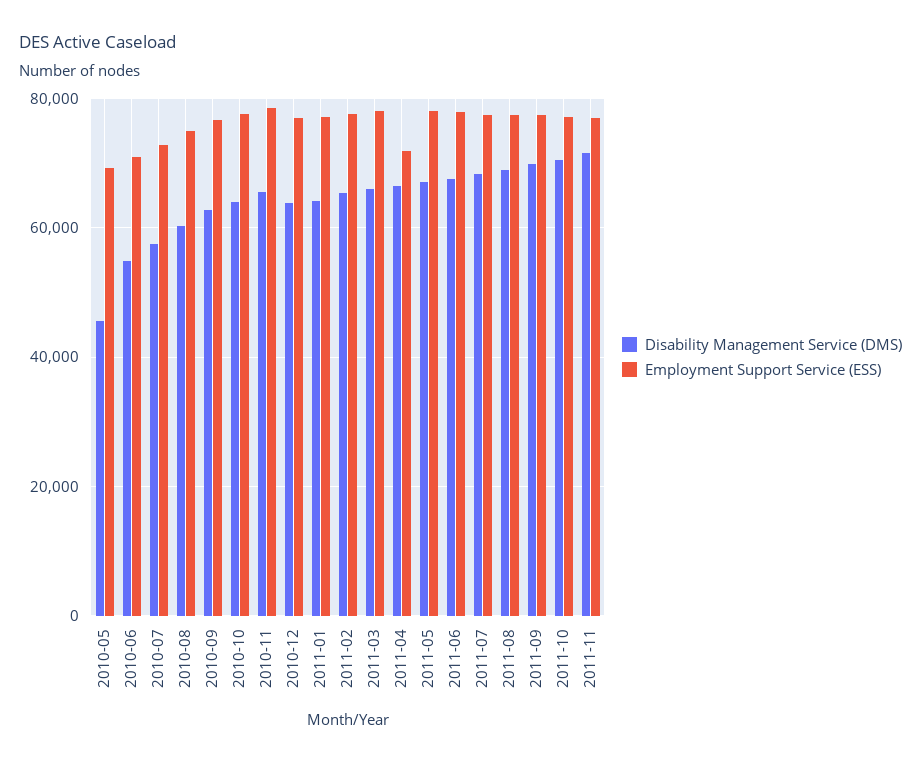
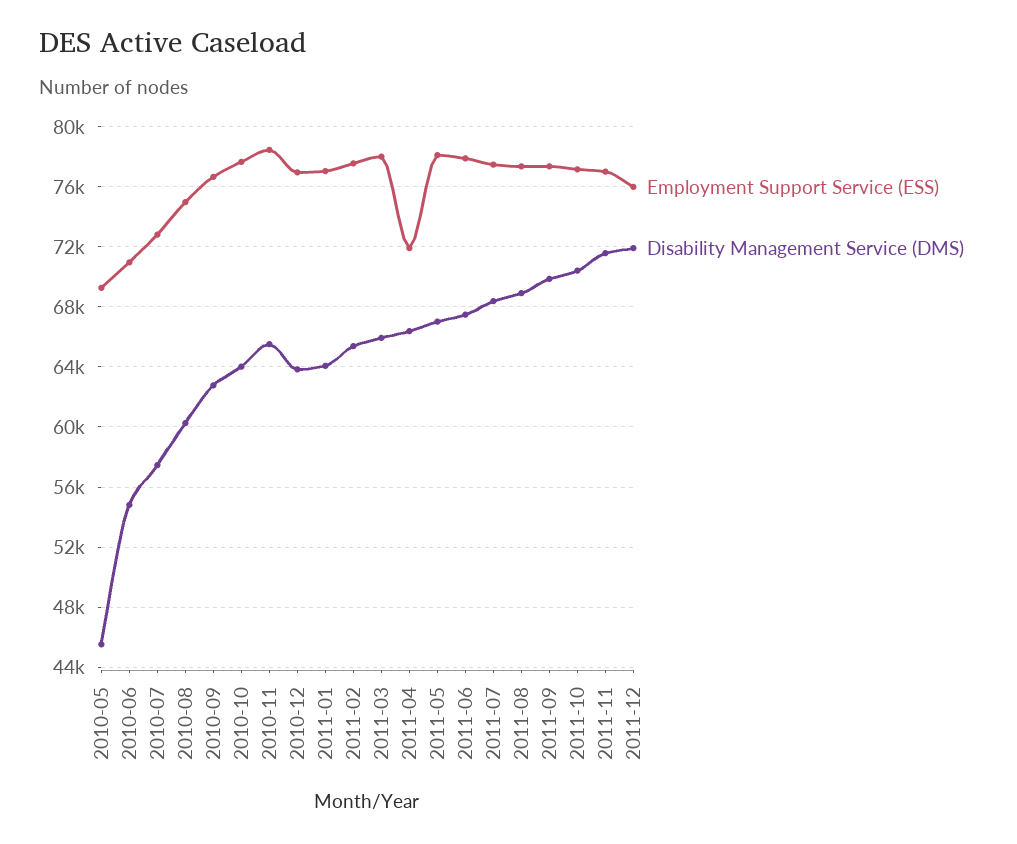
Employment Support Service (ESS), 2011-12: none -> 76000
Disability Management Service (DMS), 2011-12: none -> 72000

